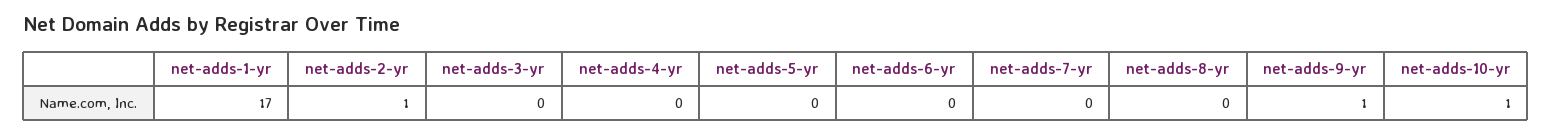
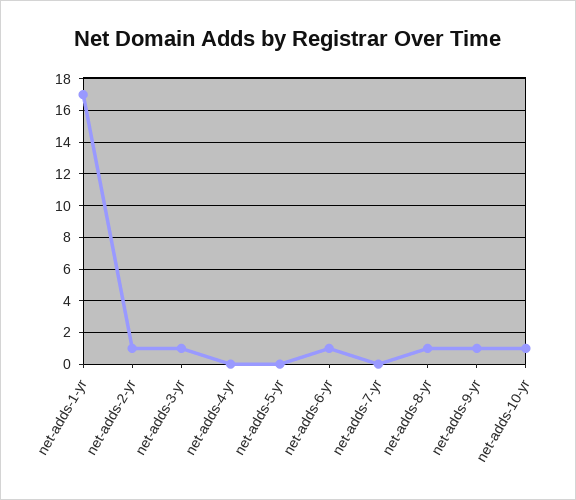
net-adds-3-yr: 0 -> 1
net-adds-6-yr: 0 -> 1
net-adds-8-yr: 0 -> 1

